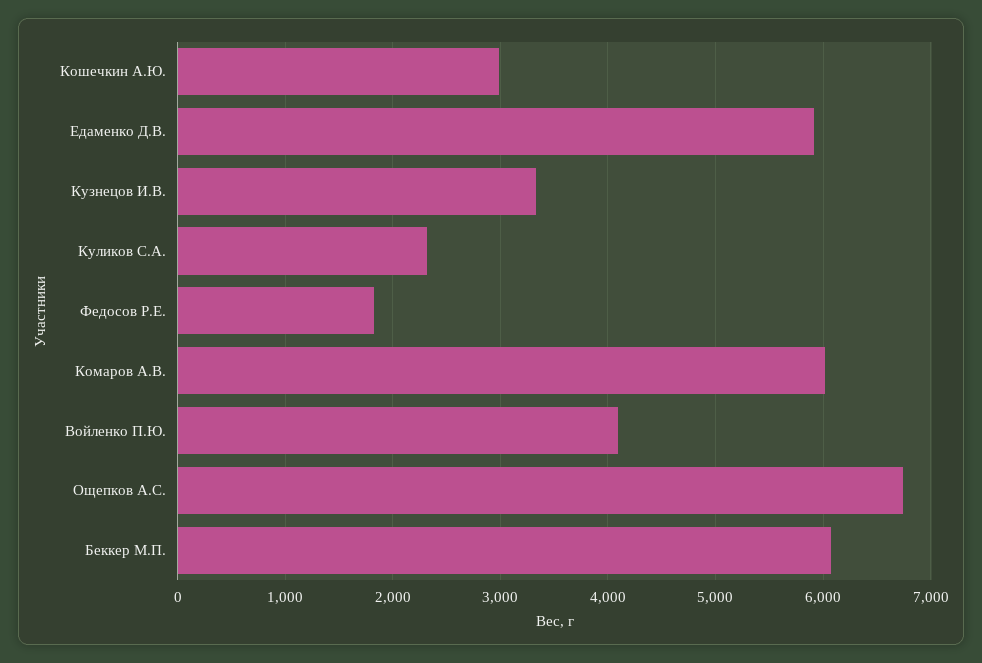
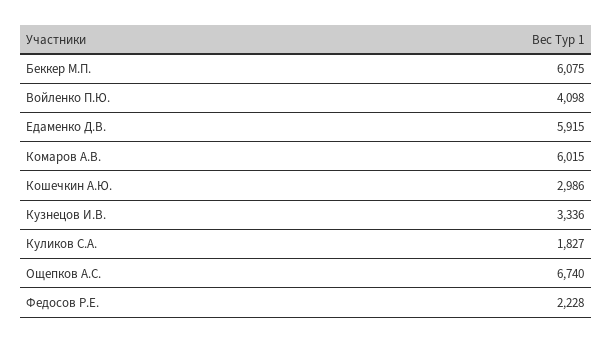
Куликов С.А.: 2300 -> 1827
Федосов Р.Е.: 1800 -> 2228

